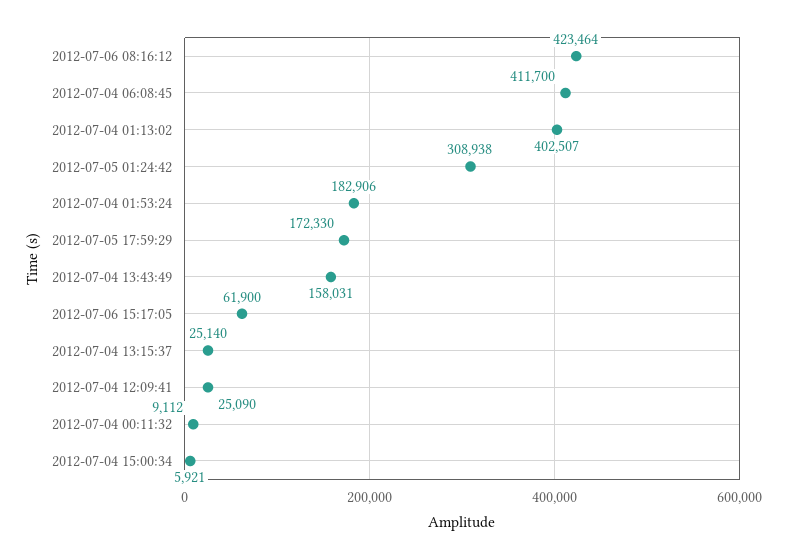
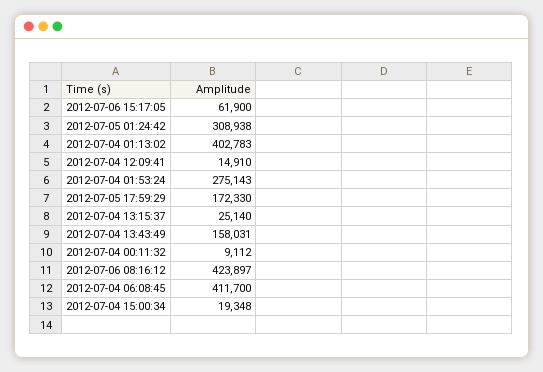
2012-07-06 08:16:12: 423464 -> 423897
2012-07-04 01:13:02: 402507 -> 402783
2012-07-04 01:53:24: 182906 -> 275143
2012-07-04 12:09:41: 25090 -> 14910
2012-07-04 15:00:34: 5921 -> 19348

